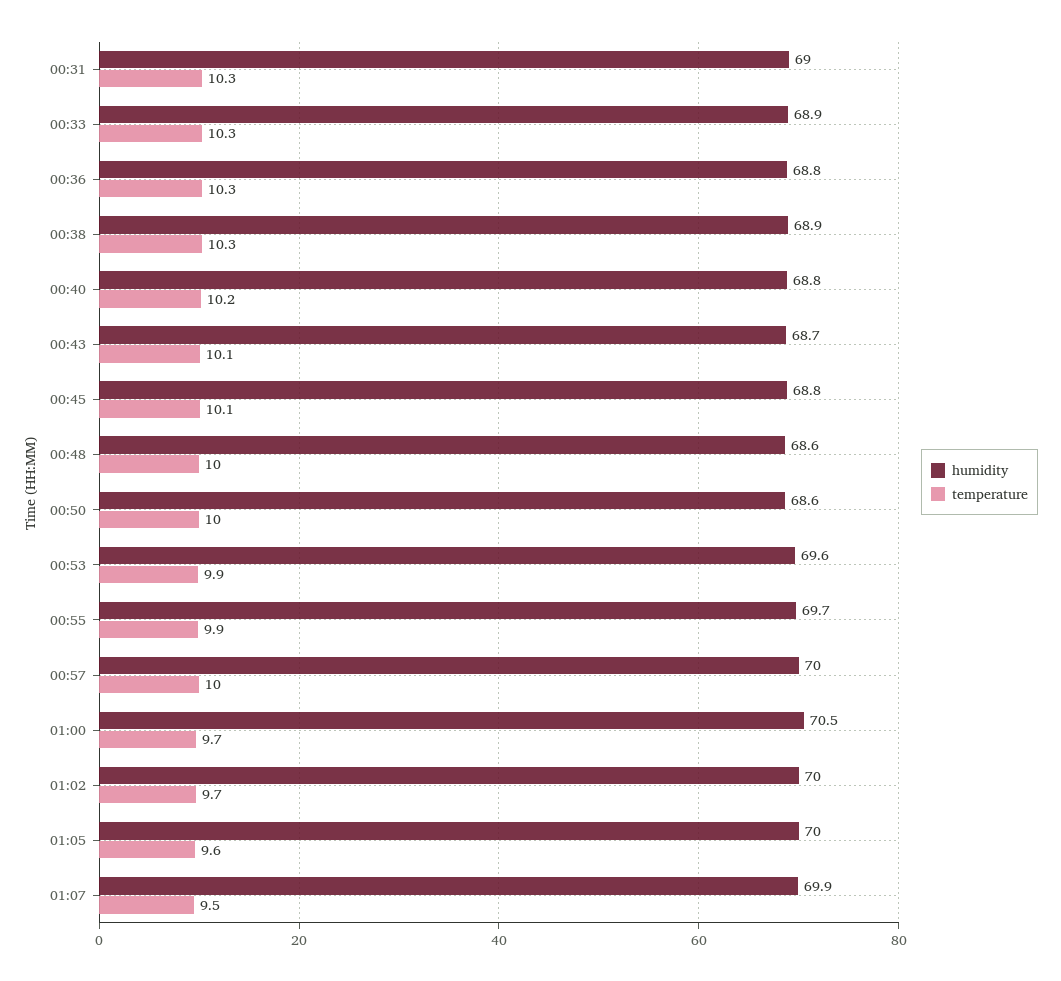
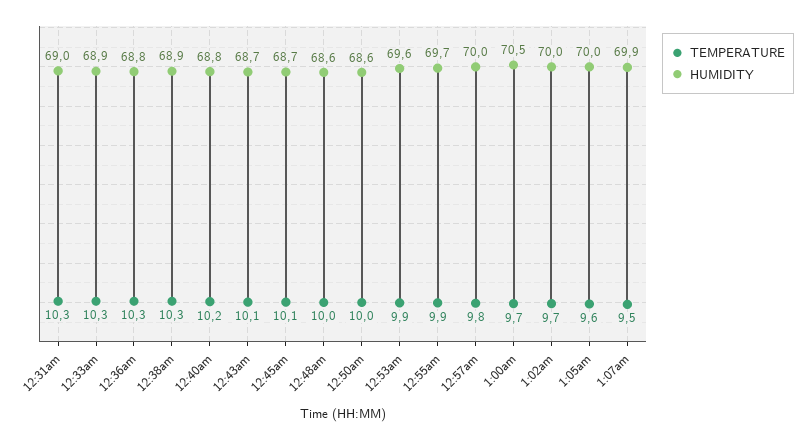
humidity, 00:45: 68.8 -> 68.7
temperature, 00:57: 10 -> 9.8

